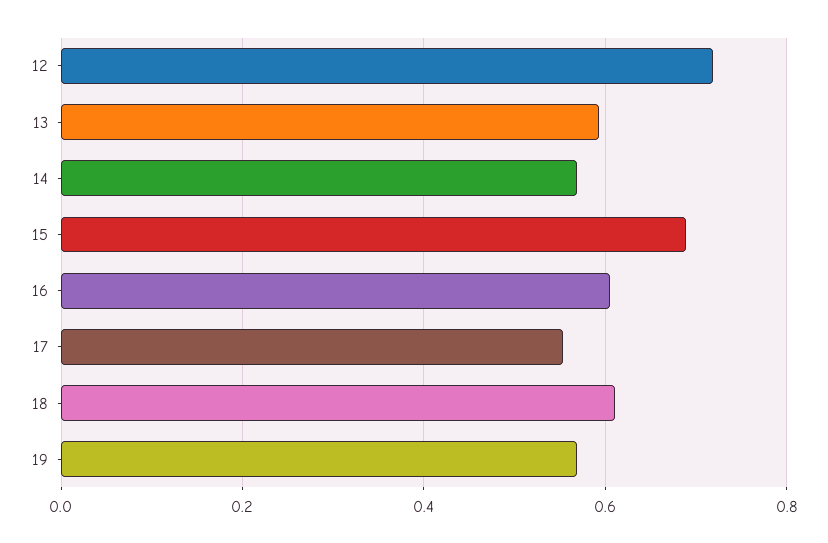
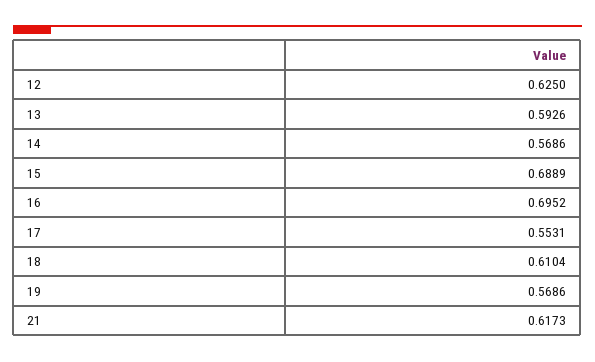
12: 0.72 -> 0.625
16: 0.6 -> 0.6952
21: none -> 0.6173

